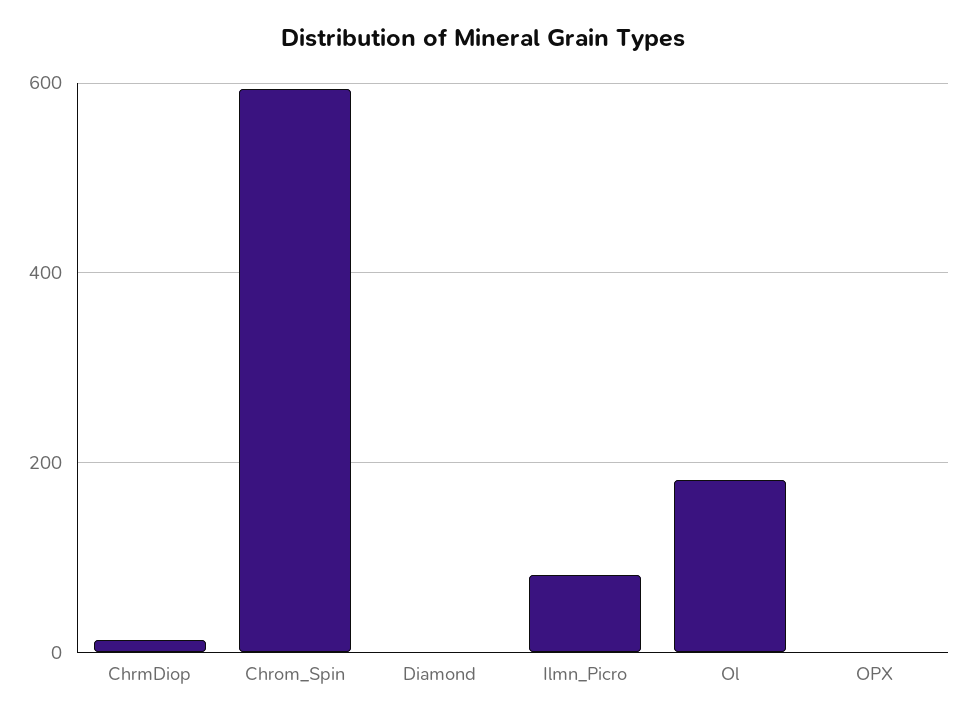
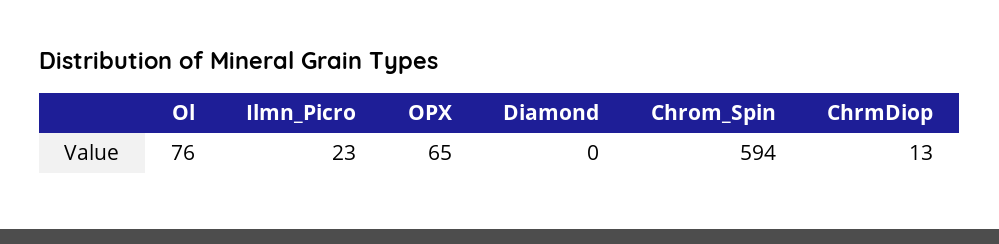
Ilmn_Picro: 80 -> 23
Ol: 180 -> 76
OPX: 0 -> 65

